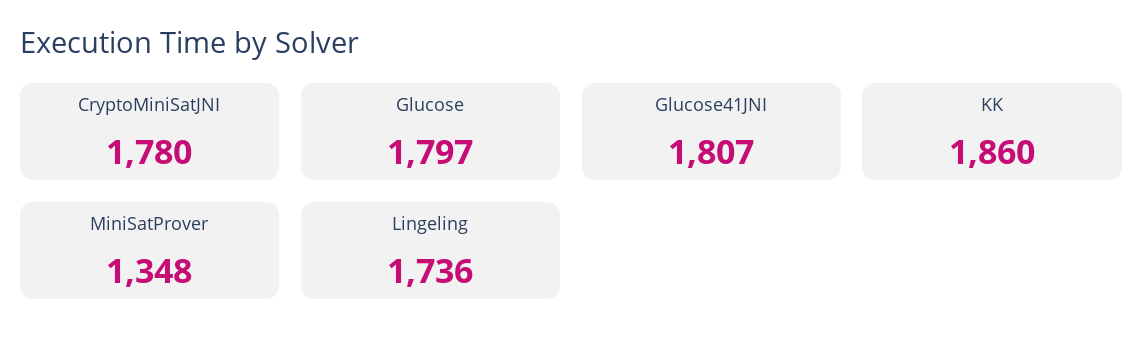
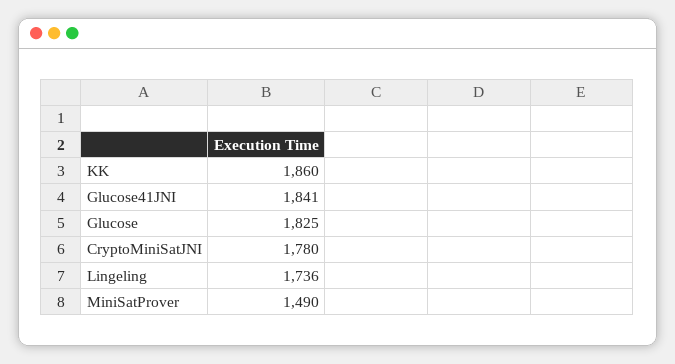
Glucose: 1797 -> 1825
Glucose41JNI: 1807 -> 1841
MiniSatProver: 1348 -> 1490

